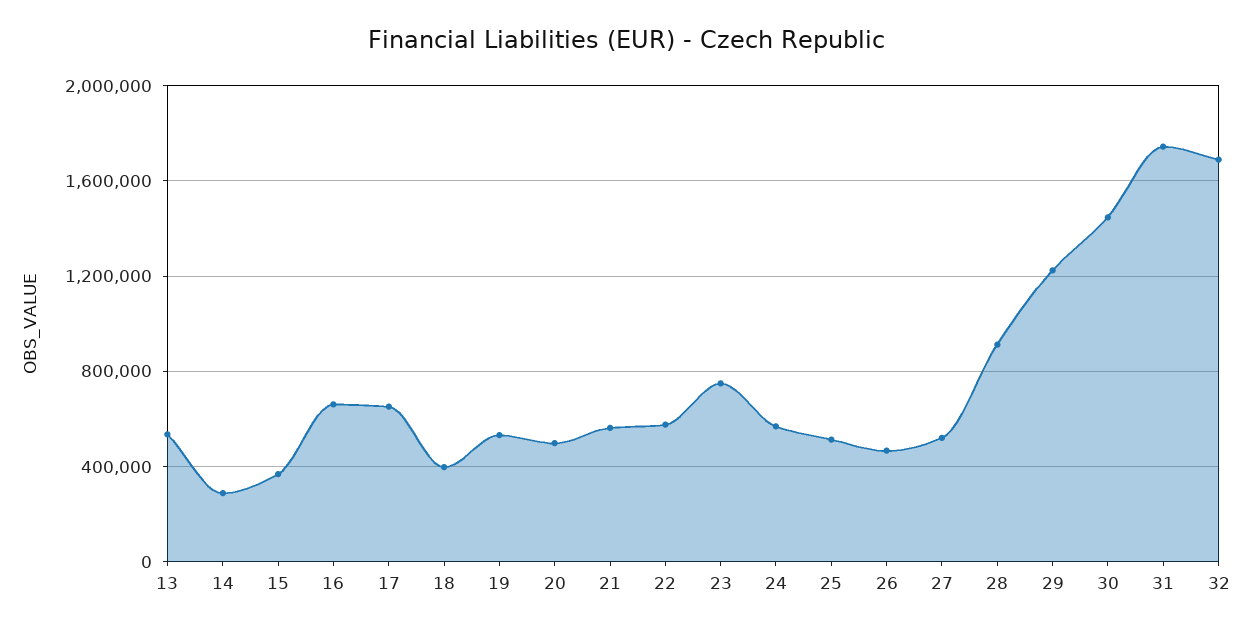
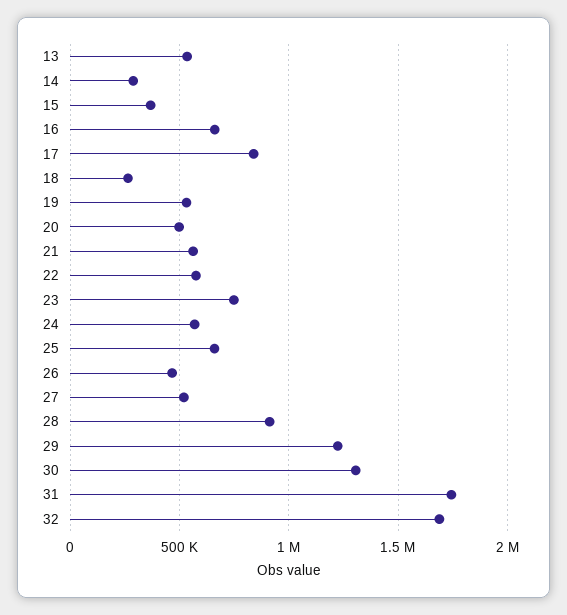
17: 650000 -> 850000
18: 400000 -> 250000
25: 500000 -> 650000
30: 1450000 -> 1300000

